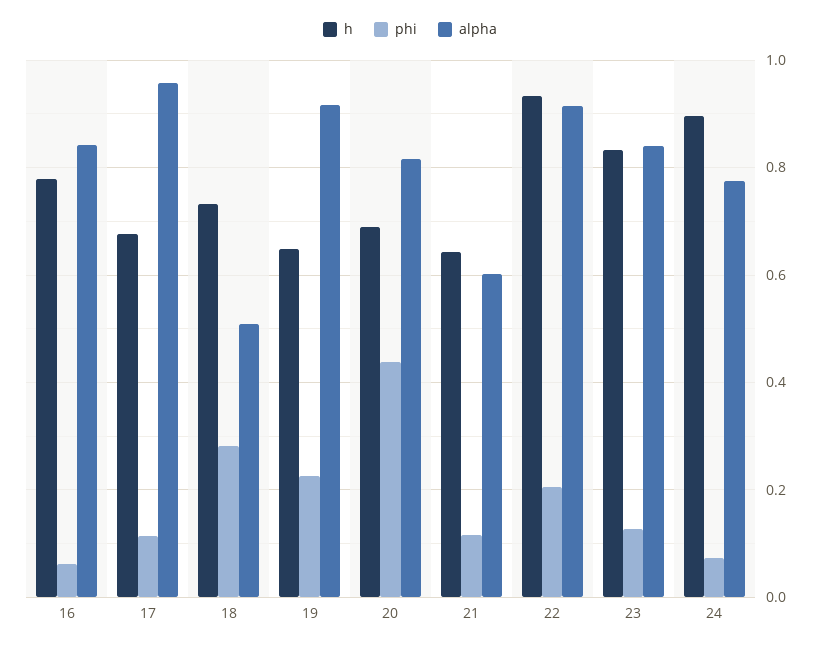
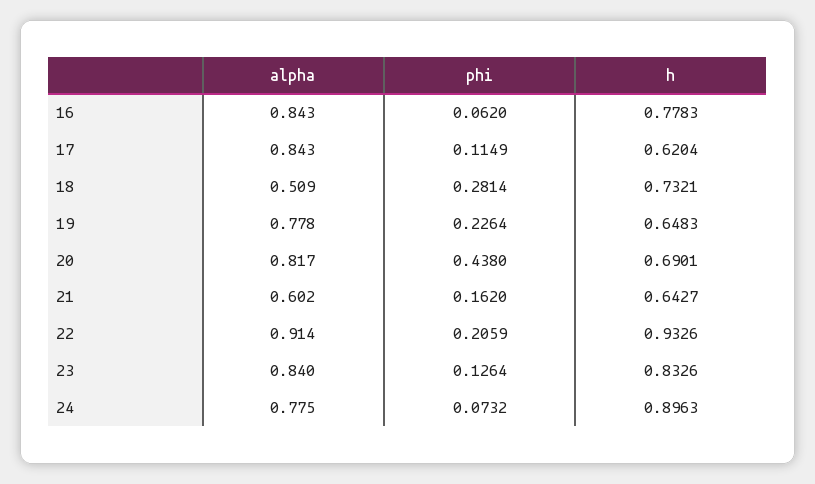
h, 17: 0.68 -> 0.6204
alpha, 17: 0.96 -> 0.843
alpha, 19: 0.92 -> 0.778
phi, 21: 0.12 -> 0.162

